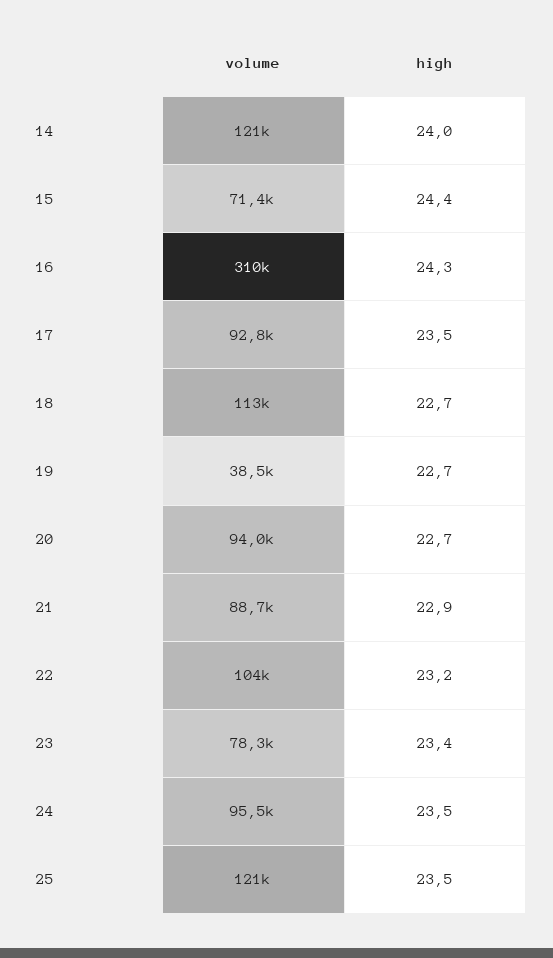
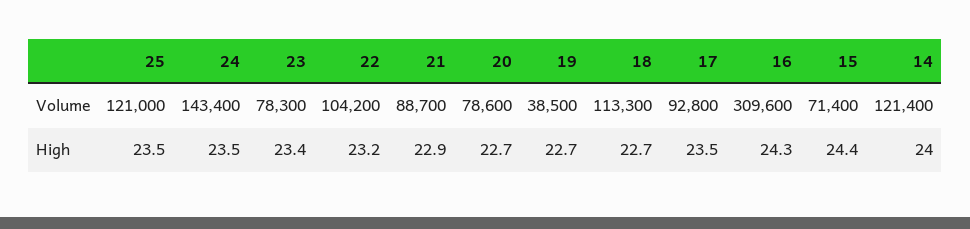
volume, 20: 94000 -> 78600
volume, 24: 95500 -> 143400

